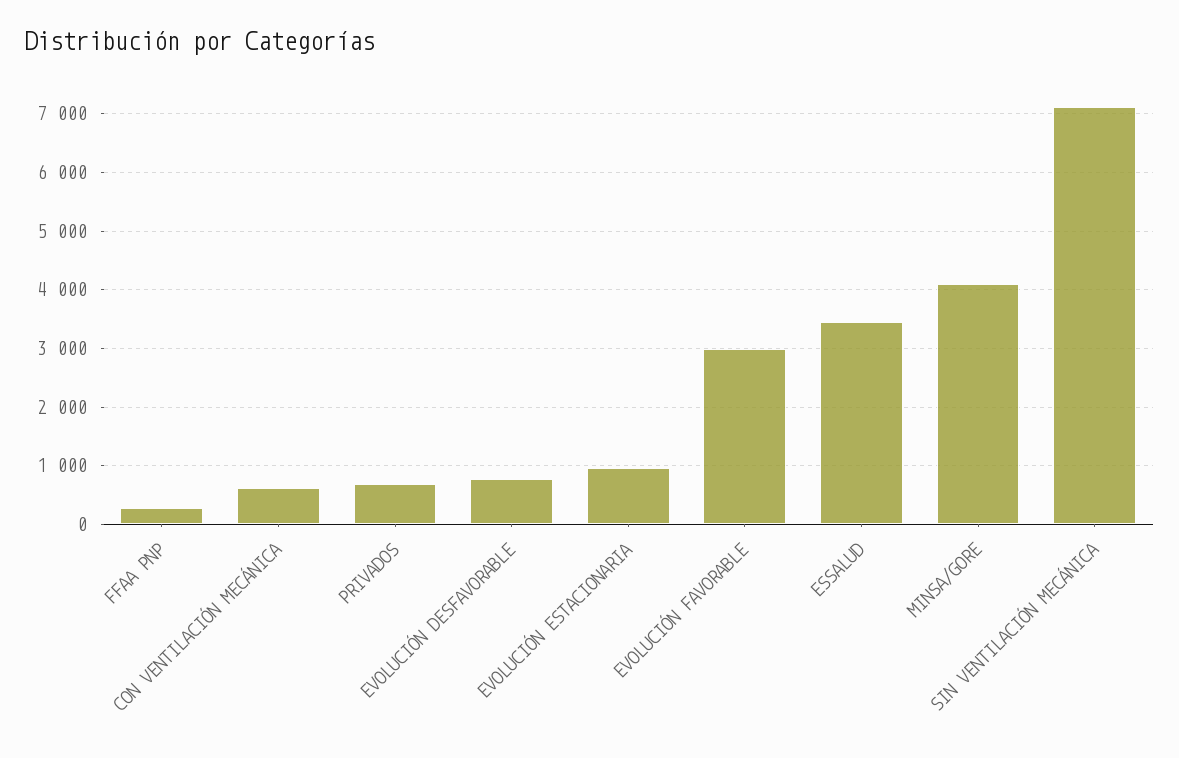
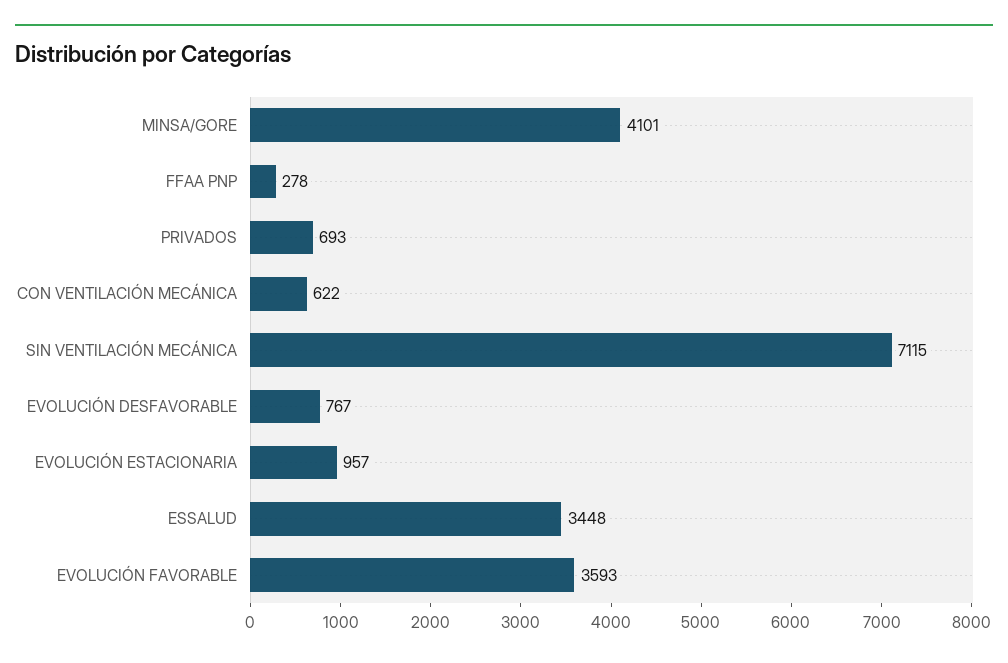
EVOLUCIÓN FAVORABLE: 3000 -> 3593

